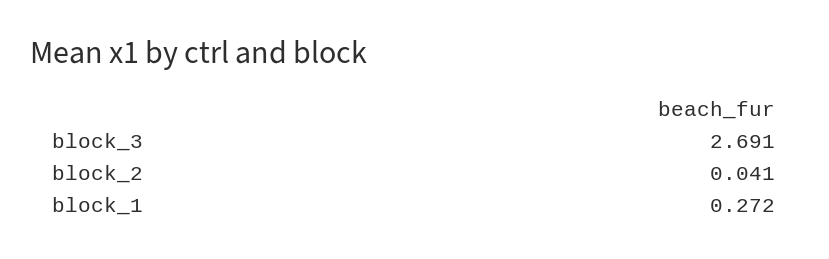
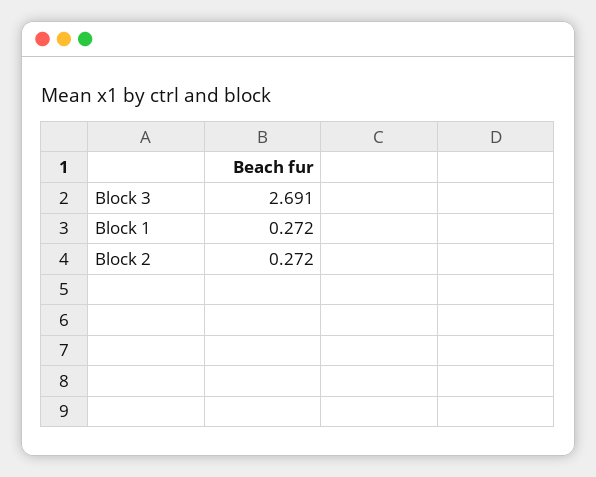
block_2: 0.041 -> 0.272

